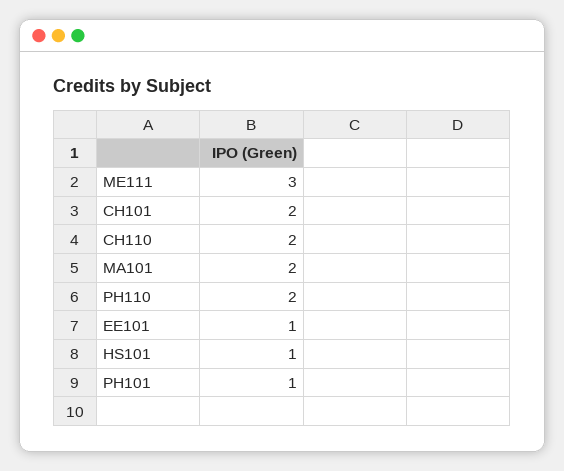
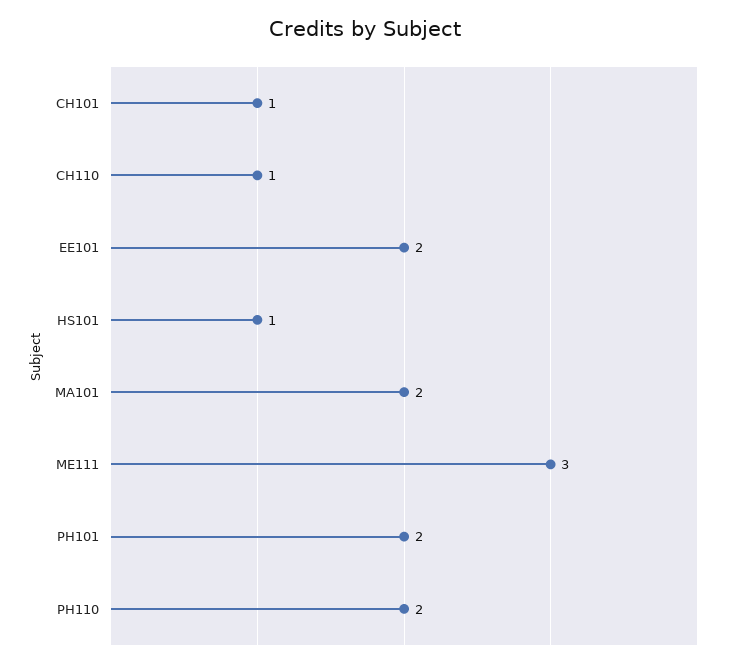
CH101: 2 -> 1
CH110: 2 -> 1
EE101: 1 -> 2
PH101: 1 -> 2

